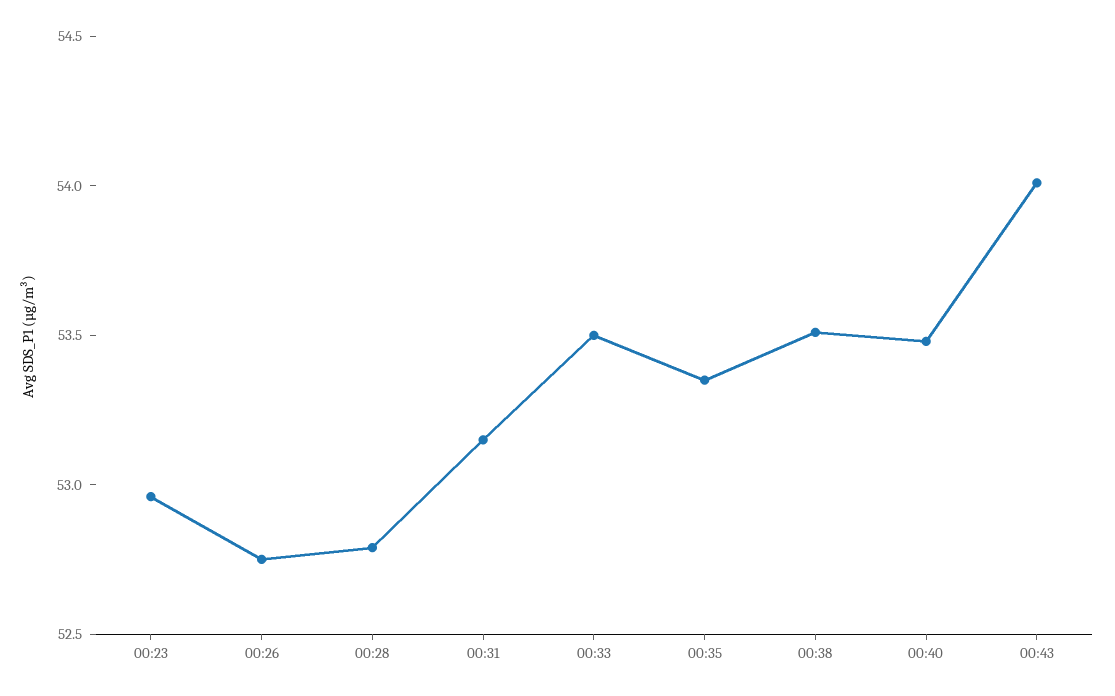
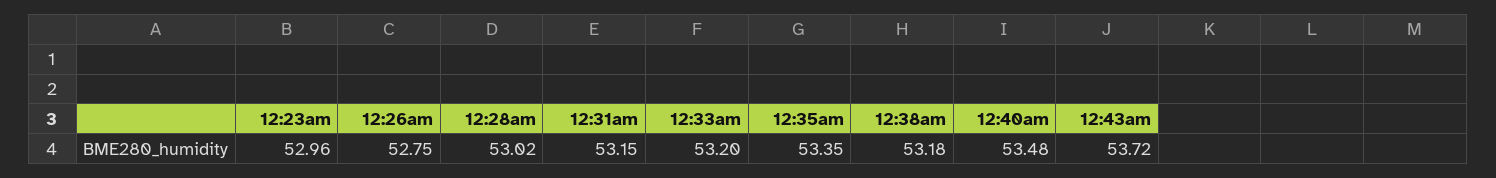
00:28: 52.8 -> 53.02
00:33: 53.5 -> 53.2
00:38: 53.5 -> 53.18
00:43: 54 -> 53.72

